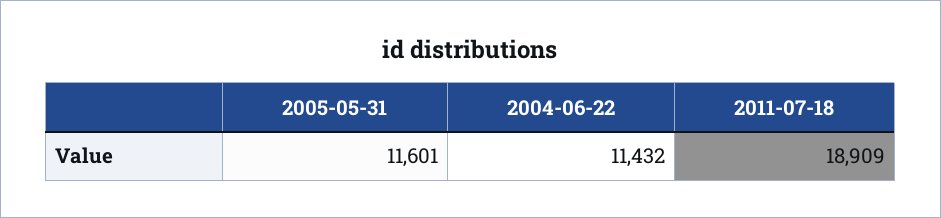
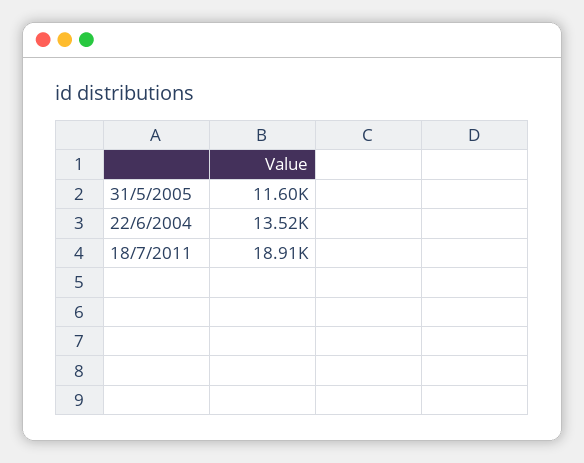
2004-06-22: 11432 -> 13520

